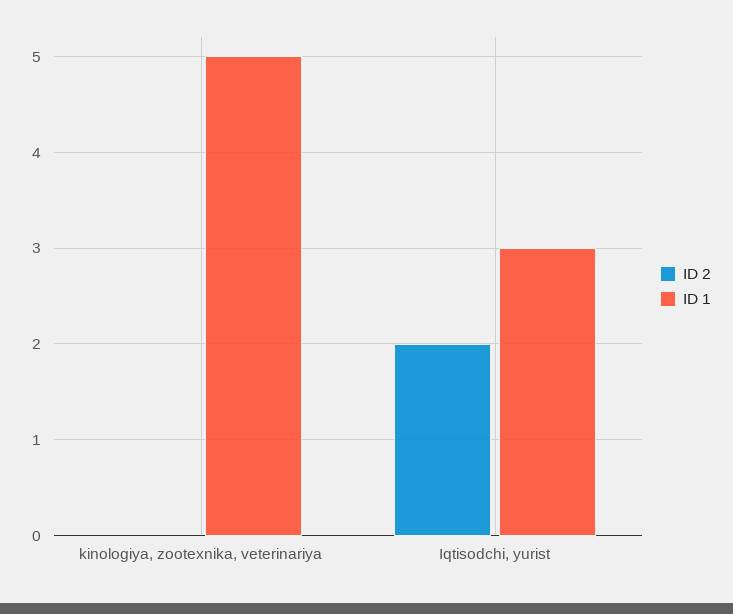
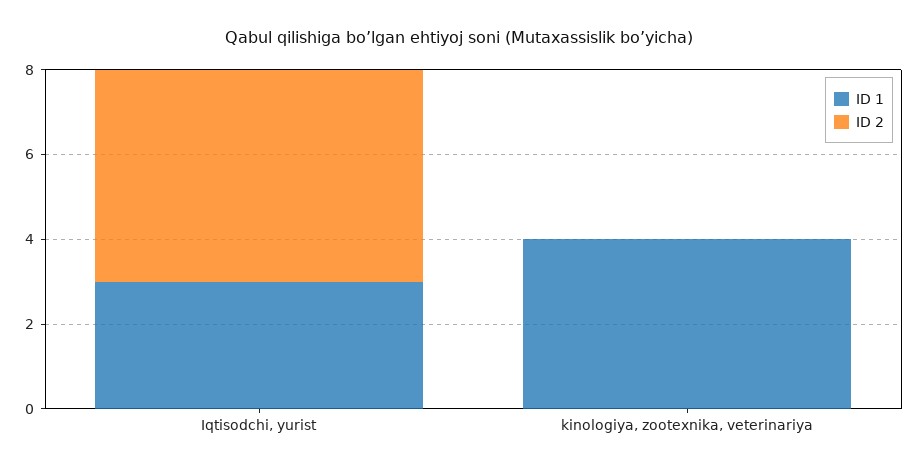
ID 1, kinologiya, zootexnika, veterinariya: 5 -> 4
ID 2, Iqtisodchi, yurist: 2 -> 5

